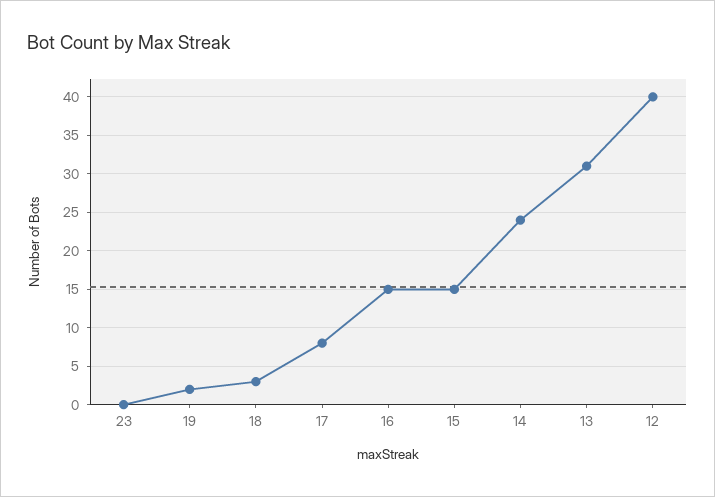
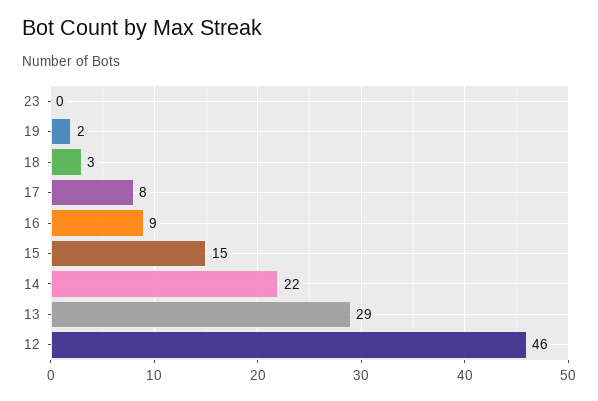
16: 15 -> 9
14: 24 -> 22
13: 31 -> 29
12: 40 -> 46

